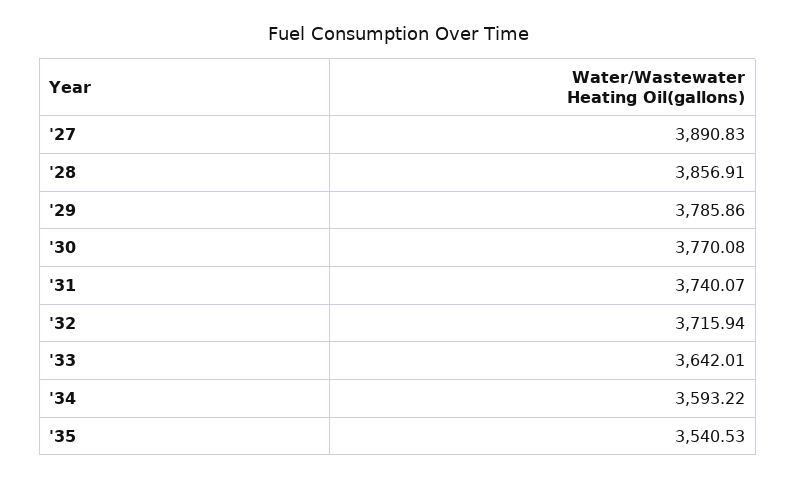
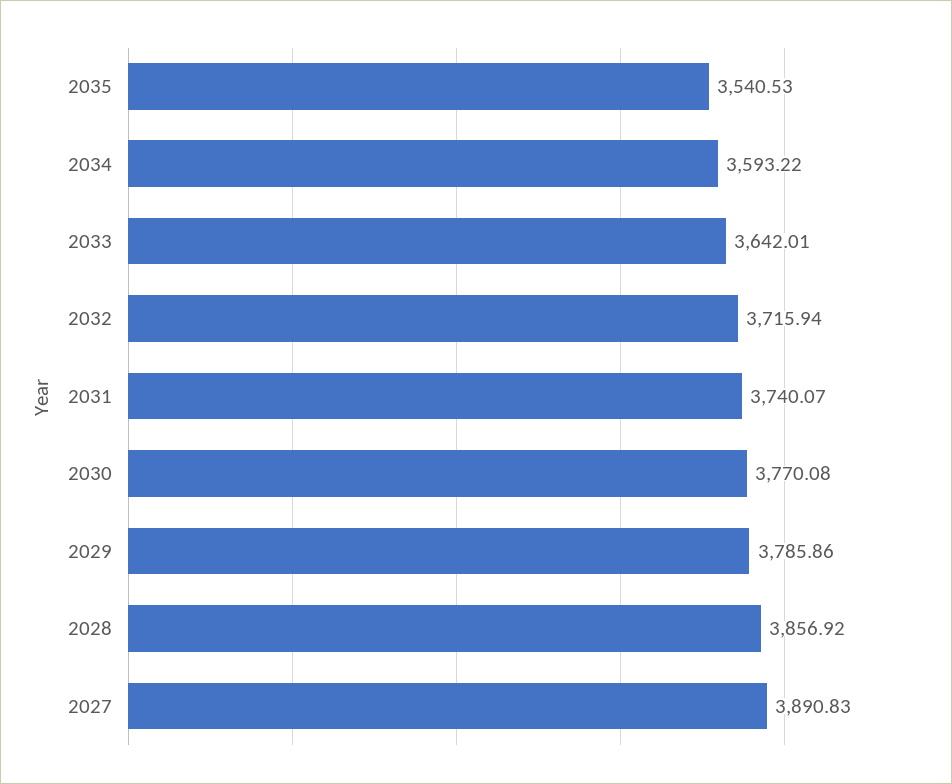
'28: 3856.91 -> 3856.92

